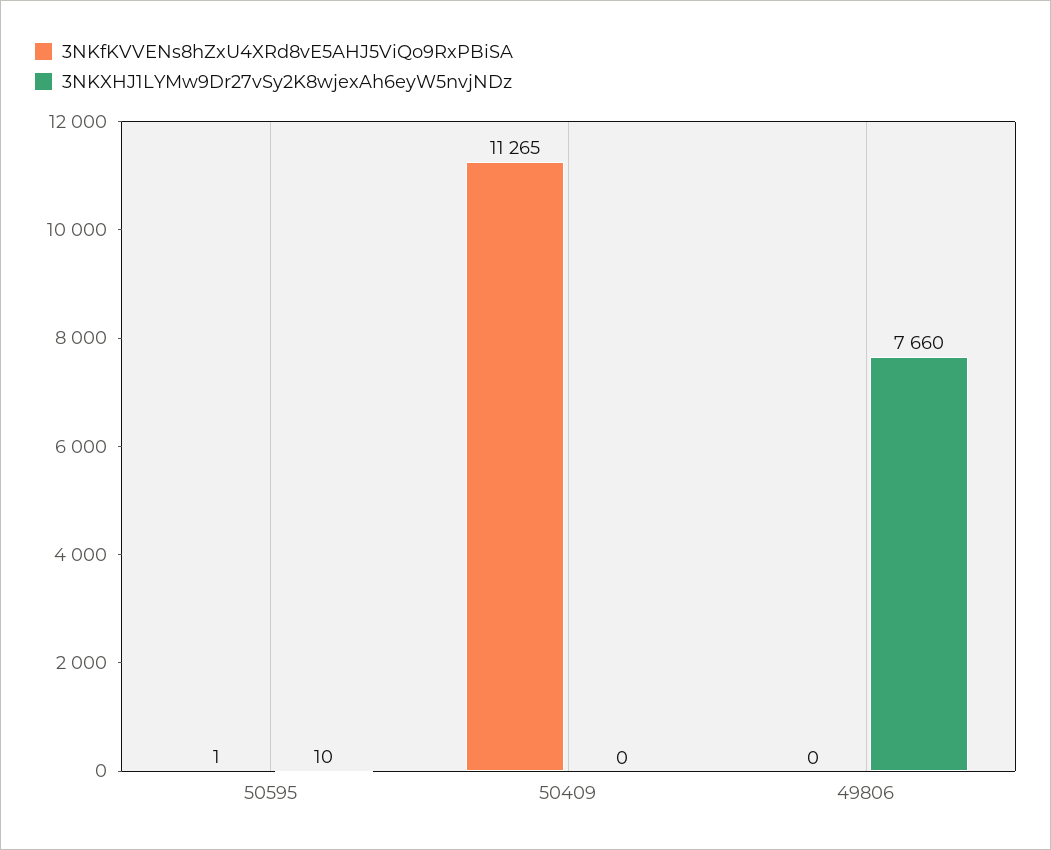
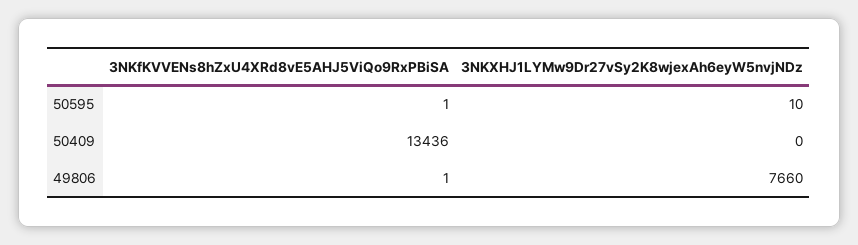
3NKfKVVENs8hZxU4XRd8vE5AHJ5ViQo9RxPBiSA, 50409: 11265 -> 13436
3NKfKVVENs8hZxU4XRd8vE5AHJ5ViQo9RxPBiSA, 49806: 0 -> 1

